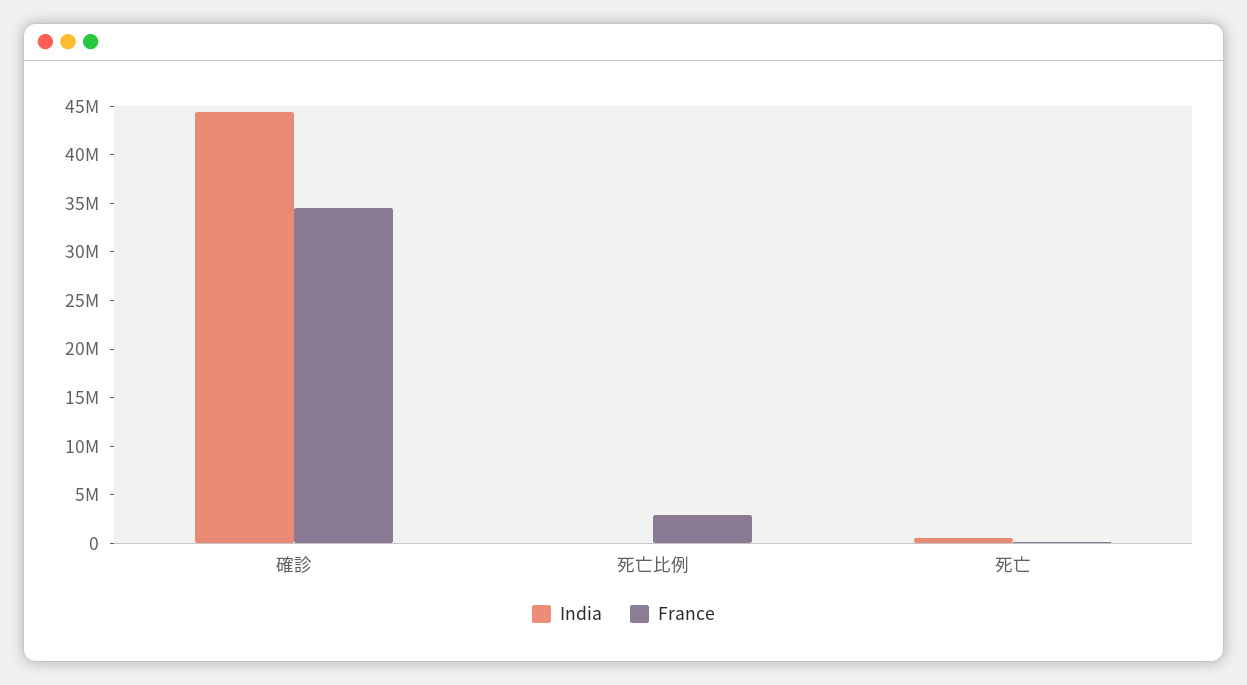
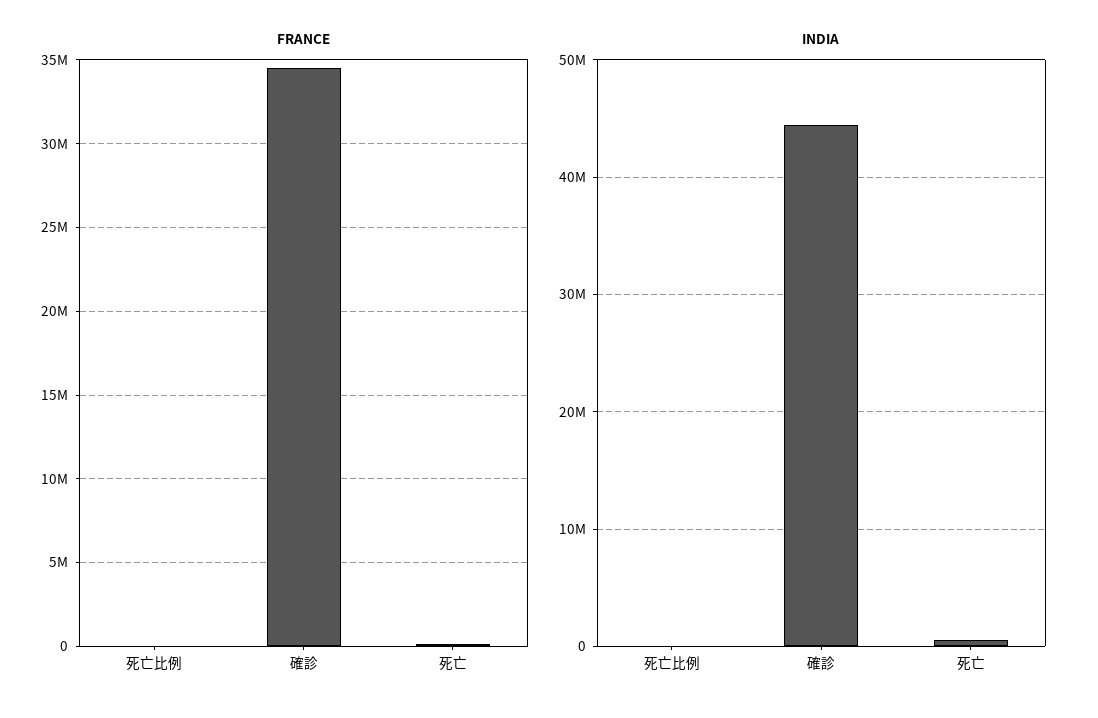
France, 死亡比例: 3000000 -> 0

